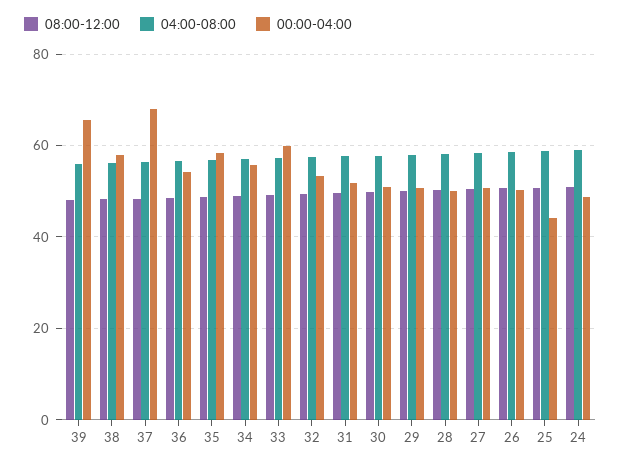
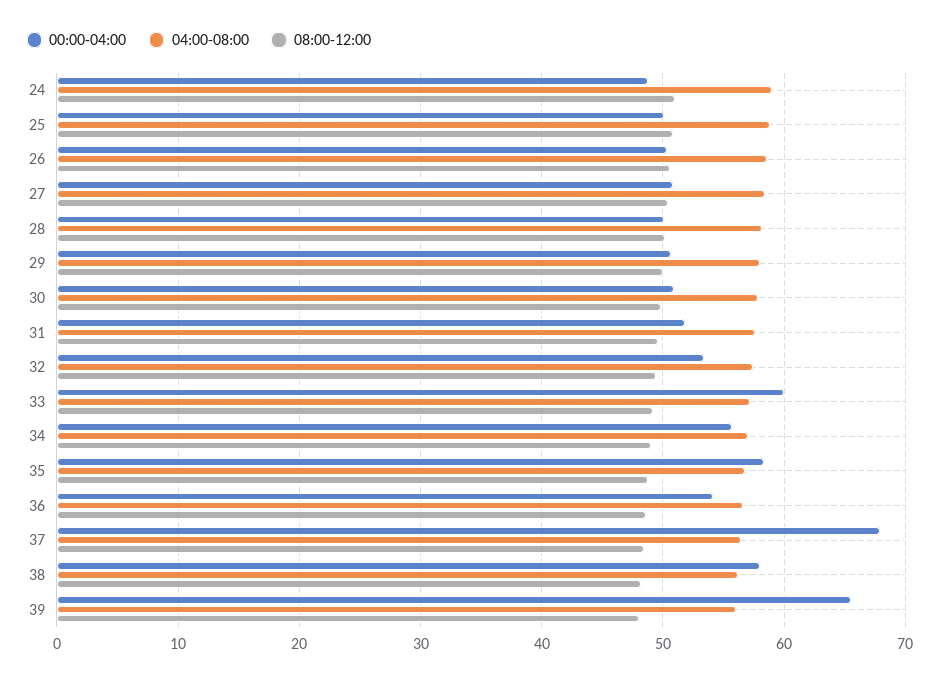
00:00-04:00, 25: 44 -> 50

